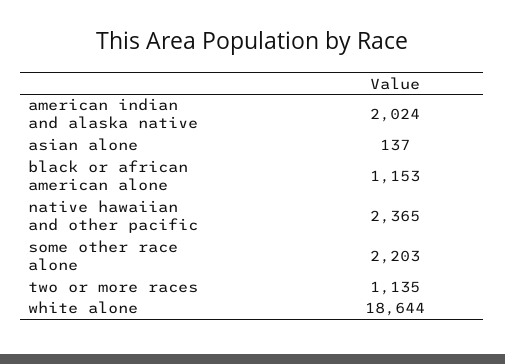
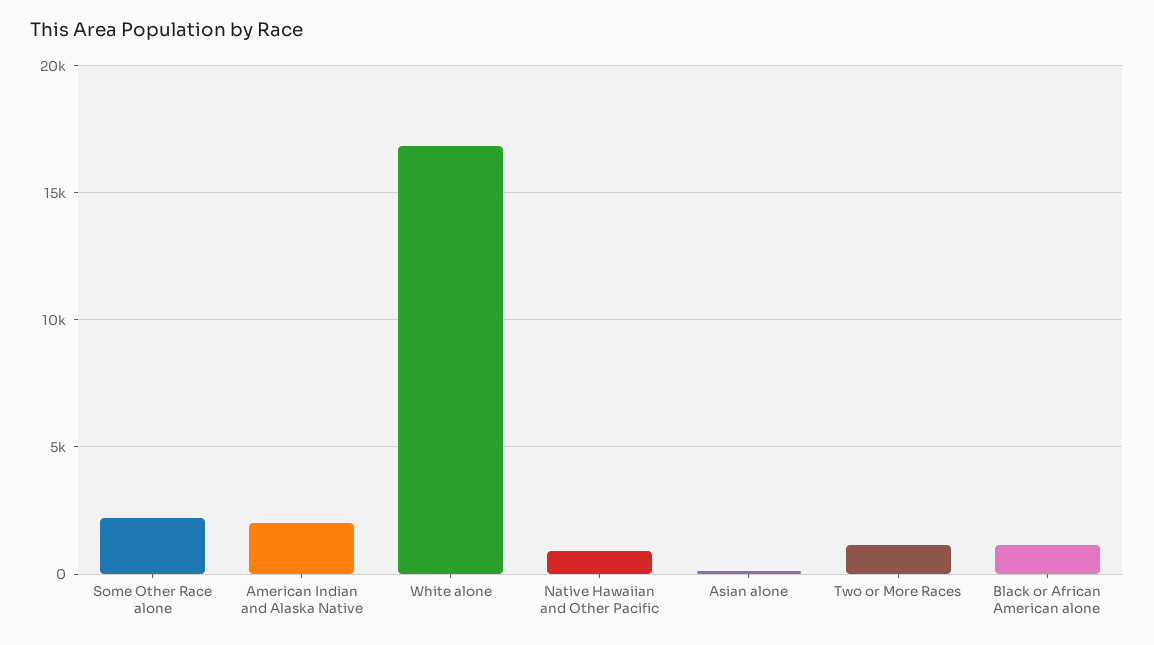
native hawaiian and other pacific: 2365 -> 1000
white alone: 18644 -> 17000

